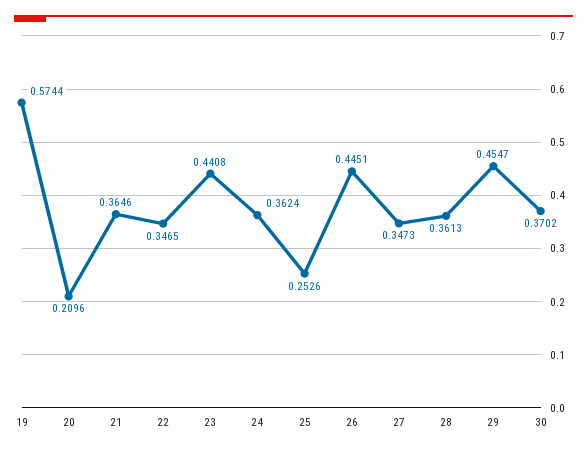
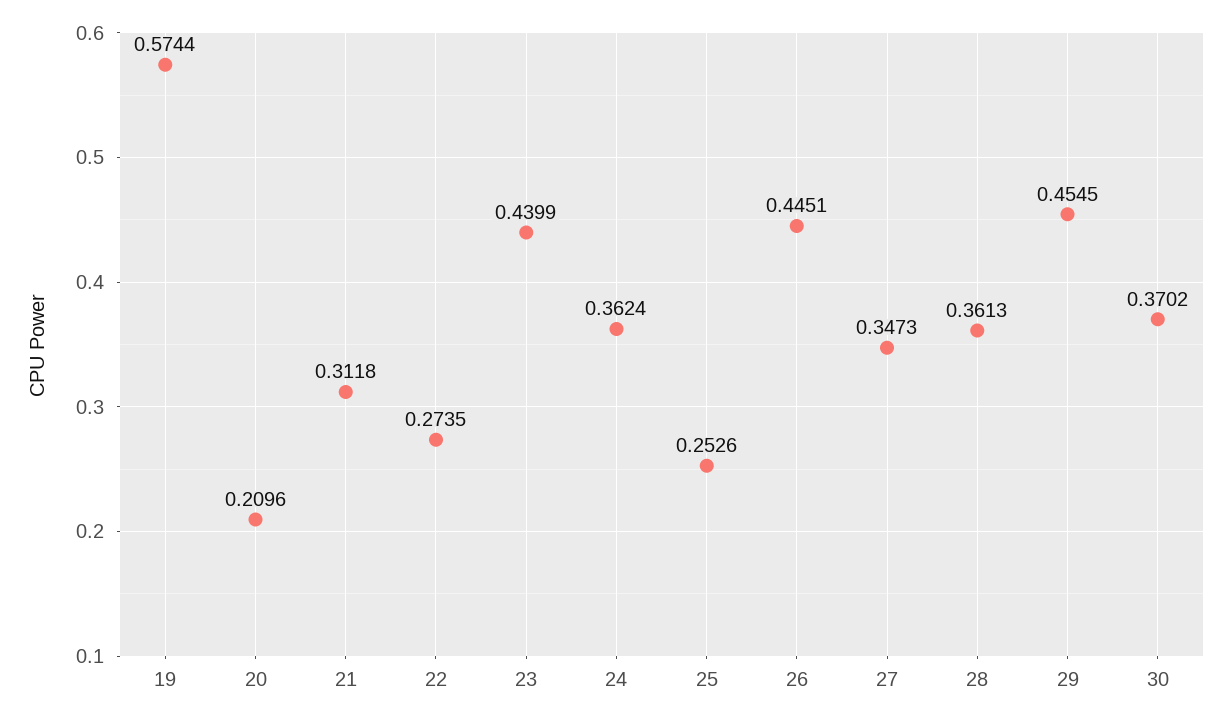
21: 0.3646 -> 0.3118
22: 0.3465 -> 0.2735
23: 0.4408 -> 0.4399
29: 0.4547 -> 0.4545

